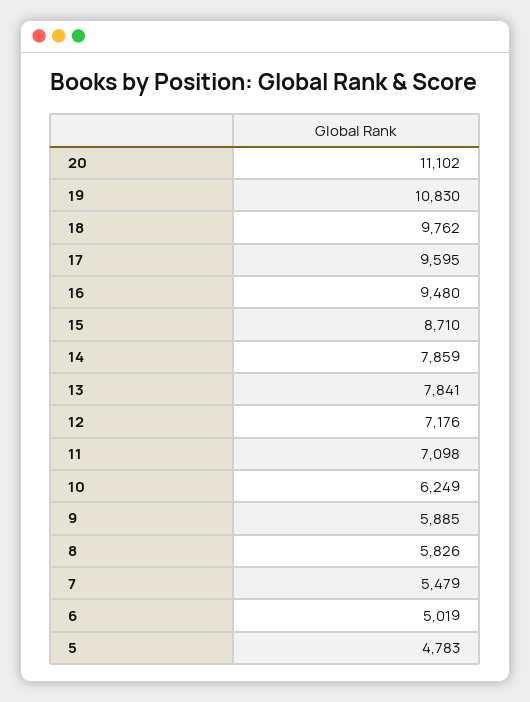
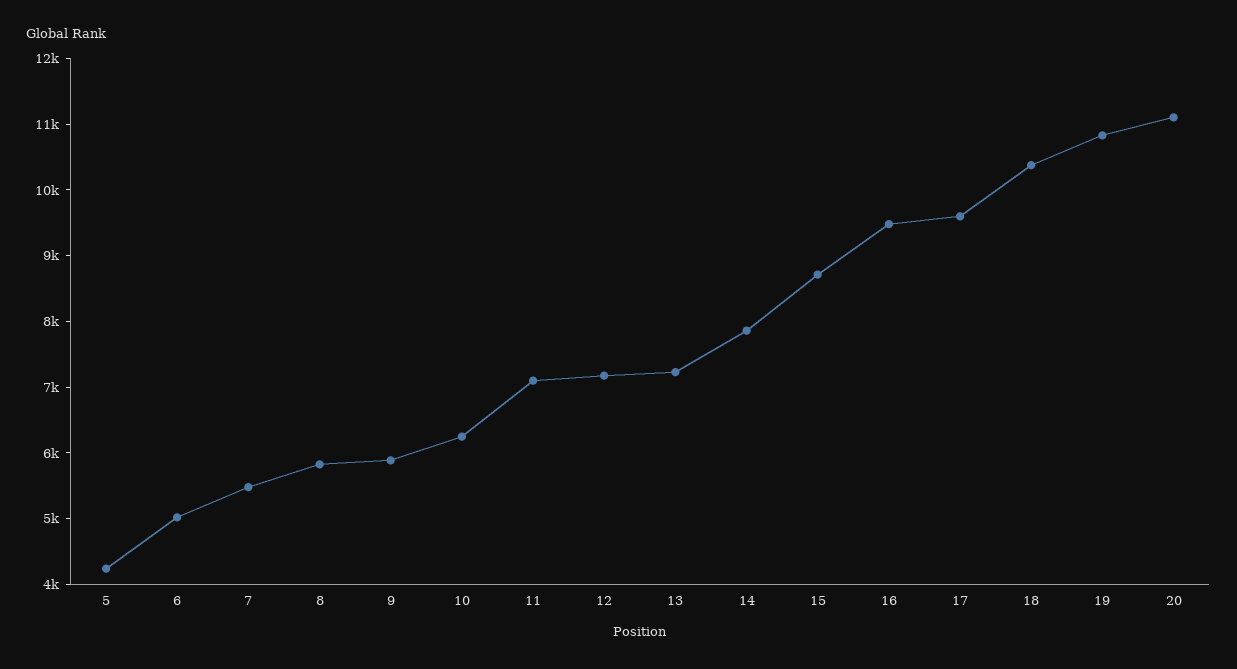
18: 9762 -> 10400
13: 7841 -> 7200
5: 4783 -> 4200

